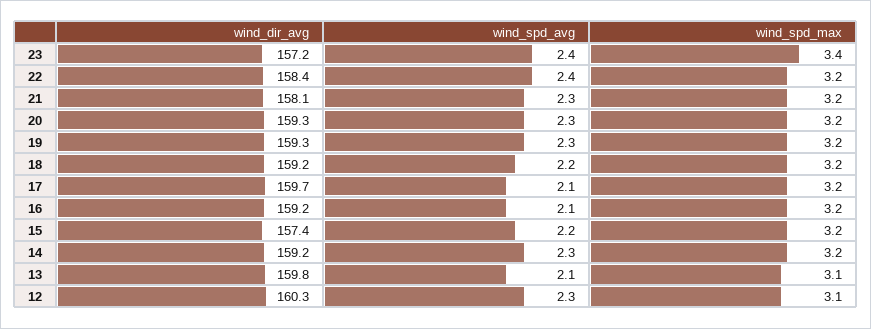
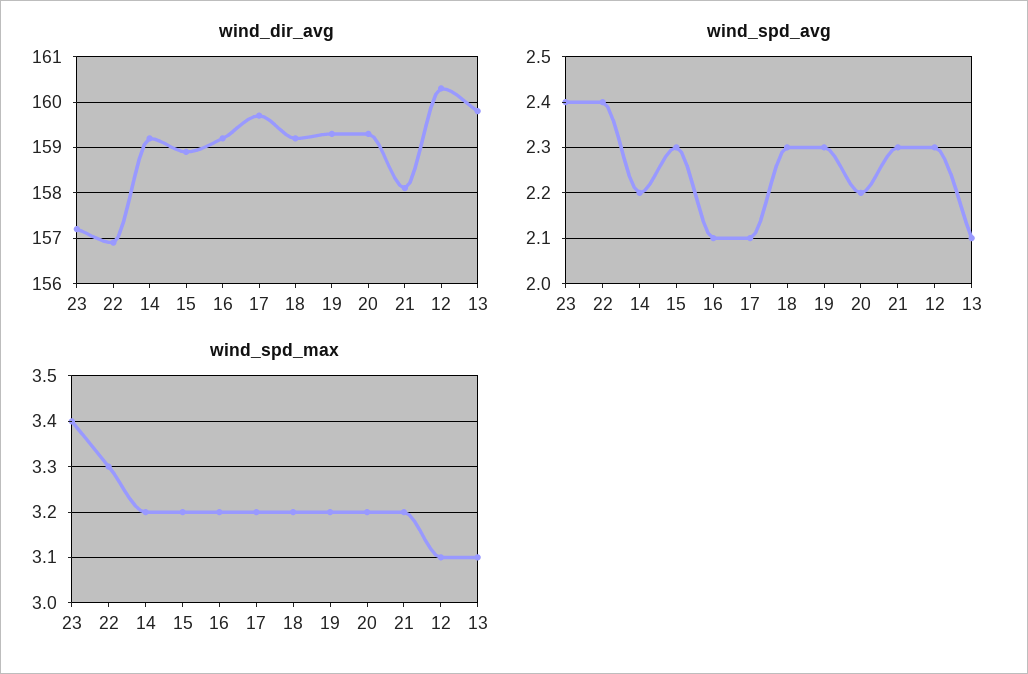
wind_dir_avg, 22: 158.4 -> 157
wind_spd_max, 22: 3.2 -> 3.3
wind_spd_avg, 20: 2.3 -> 2.2
wind_spd_avg, 18: 2.2 -> 2.3
wind_dir_avg, 15: 157.4 -> 159
wind_spd_avg, 15: 2.2 -> 2.3
wind_spd_avg, 14: 2.3 -> 2.2

